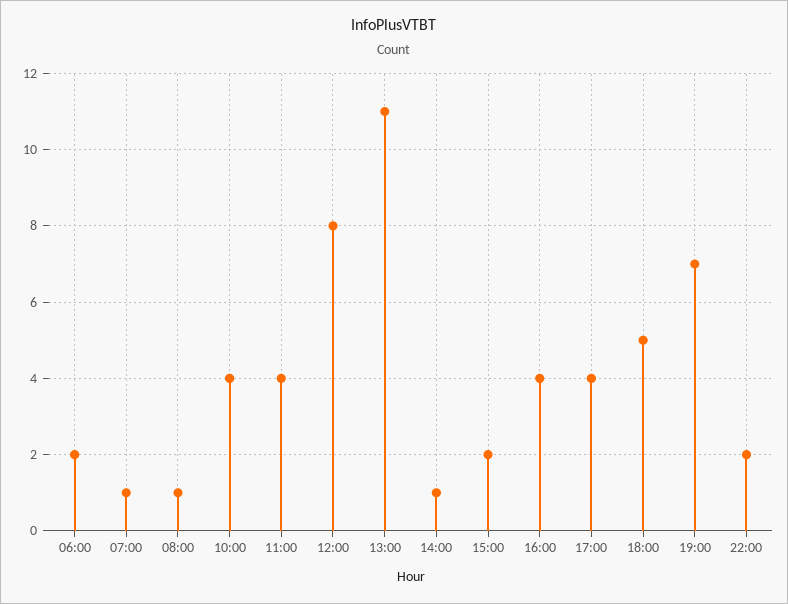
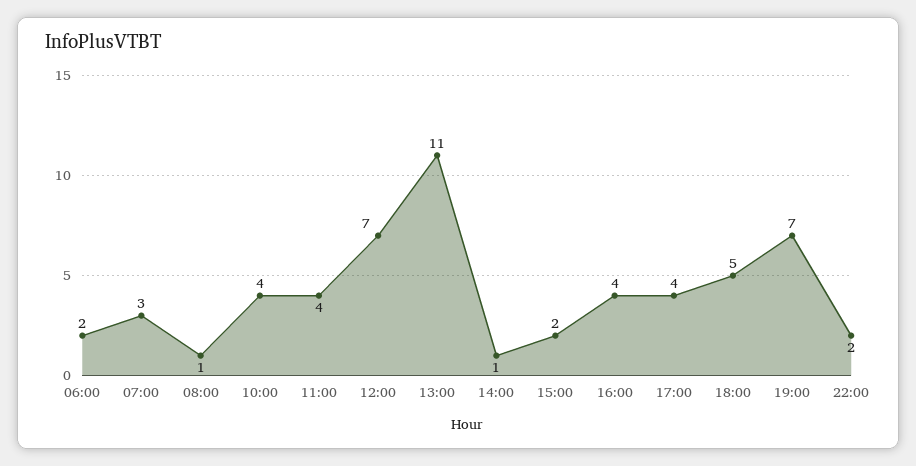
07:00: 1 -> 3
12:00: 8 -> 7

